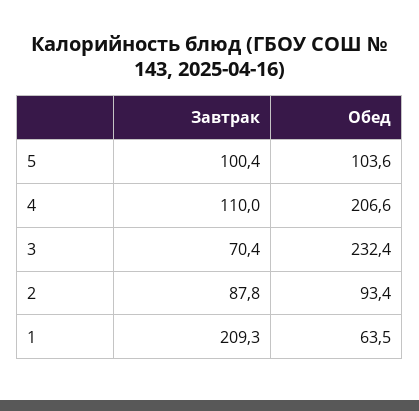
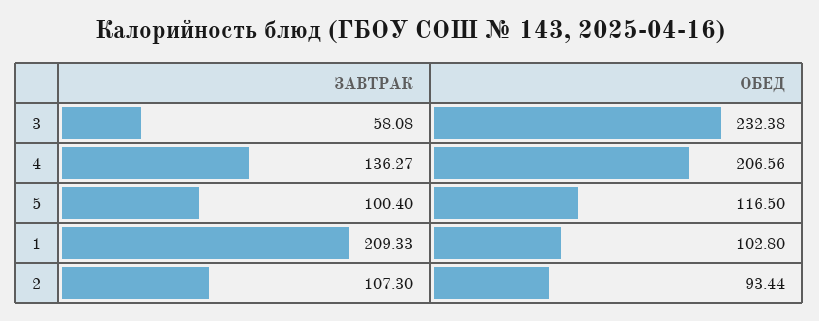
Обед, 5: 103.6 -> 116.5
Завтрак, 4: 110 -> 136.27
Завтрак, 3: 70.4 -> 58.08
Завтрак, 2: 87.8 -> 107.3
Обед, 1: 63.5 -> 102.8

